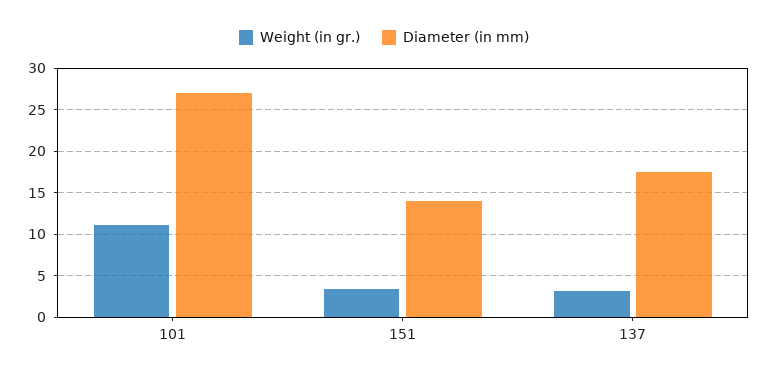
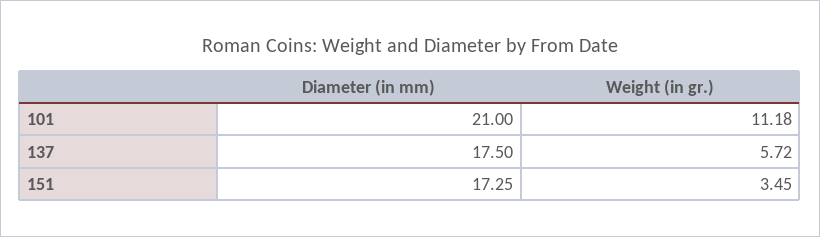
Diameter (in mm), 101: 27 -> 21
Diameter (in mm), 151: 14 -> 17.25
Weight (in gr.), 137: 3 -> 5.72

